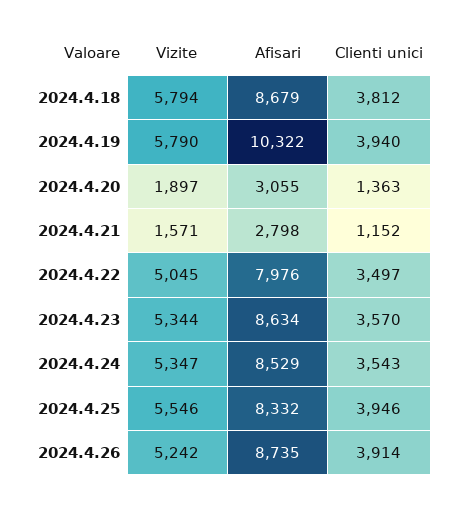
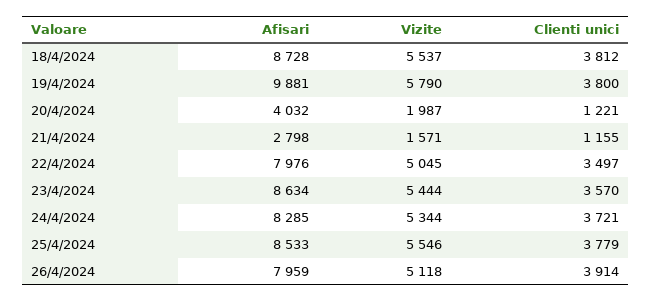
Vizite, 2024.4.18: 5794 -> 5537
Afisari, 2024.4.18: 8679 -> 8728
Afisari, 2024.4.19: 10322 -> 9881
Clienti unici, 2024.4.19: 3940 -> 3800
Vizite, 2024.4.20: 1897 -> 1987
Afisari, 2024.4.20: 3055 -> 4032
Clienti unici, 2024.4.20: 1363 -> 1221
Clienti unici, 2024.4.21: 1152 -> 1155
Vizite, 2024.4.23: 5344 -> 5444
Vizite, 2024.4.24: 5347 -> 5344
Afisari, 2024.4.24: 8529 -> 8285
Clienti unici, 2024.4.24: 3543 -> 3721
Afisari, 2024.4.25: 8332 -> 8533
Clienti unici, 2024.4.25: 3946 -> 3779
Vizite, 2024.4.26: 5242 -> 5118
Afisari, 2024.4.26: 8735 -> 7959

